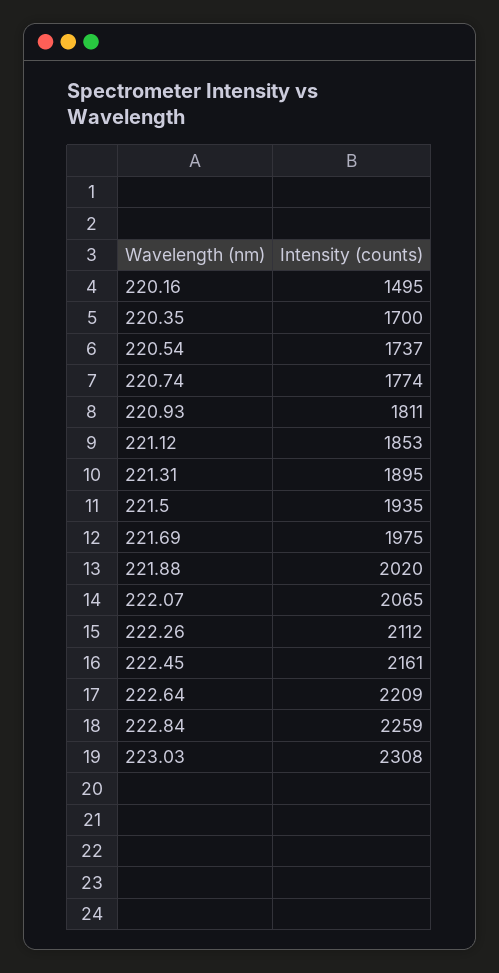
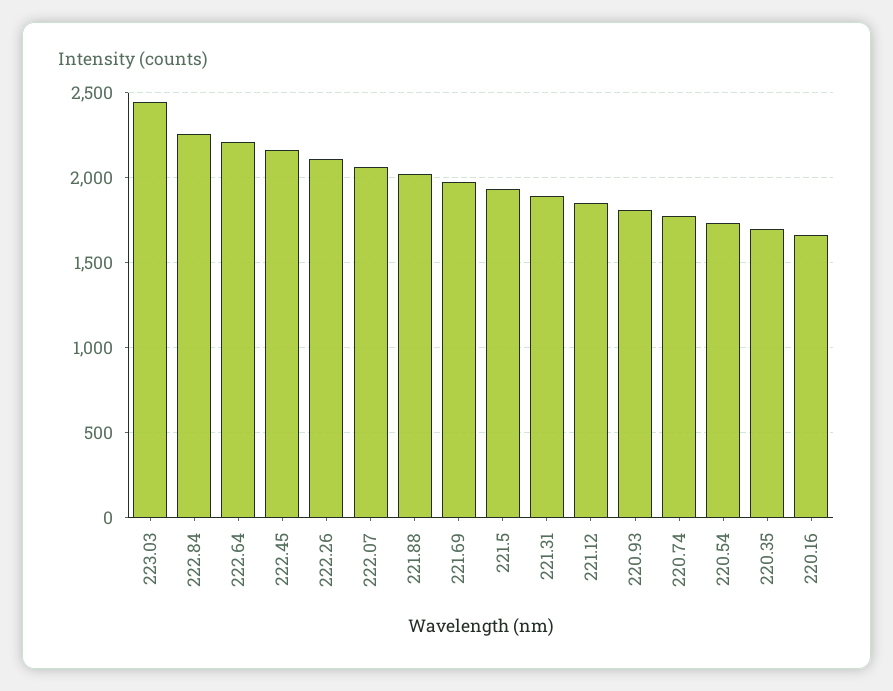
220.16: 1495 -> 1650
223.03: 2308 -> 2450

